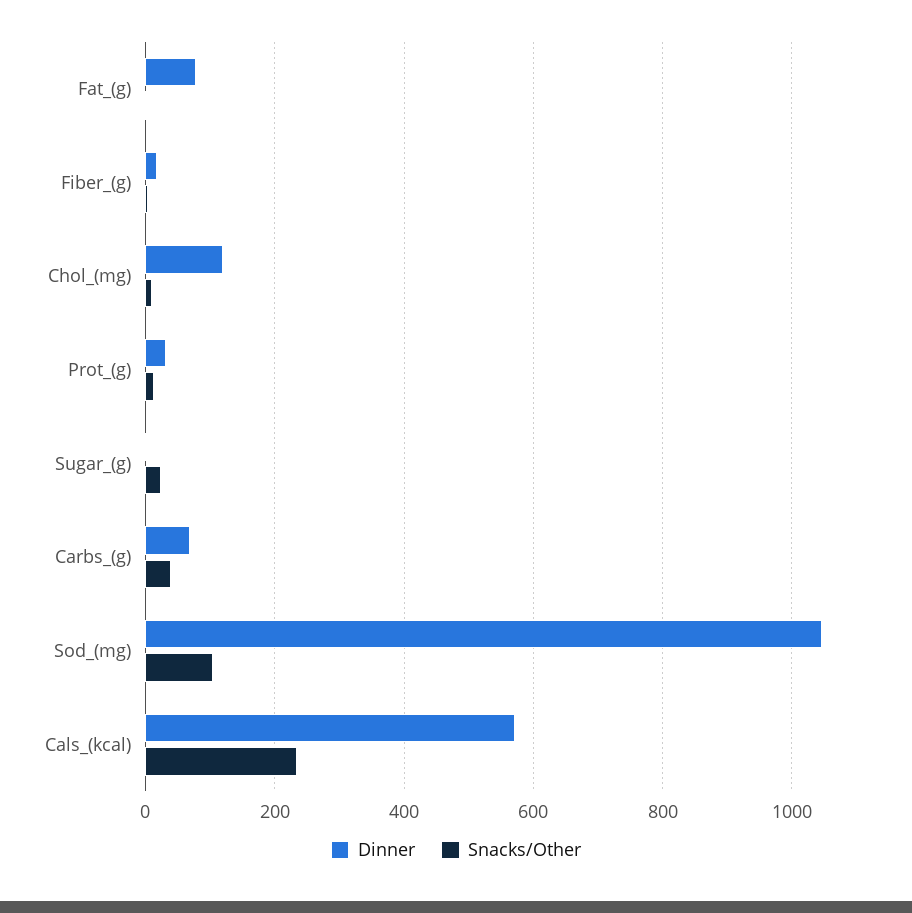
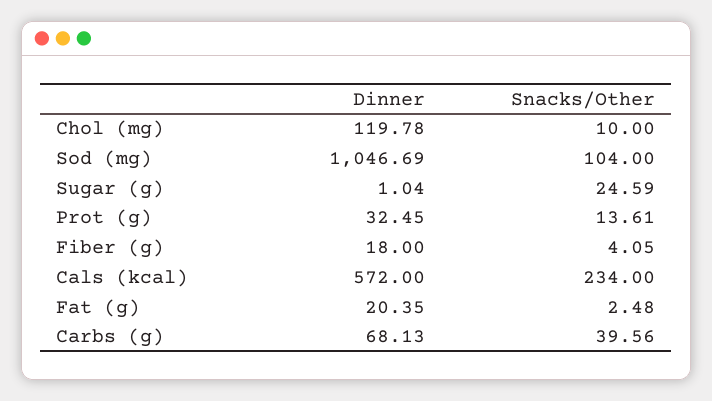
Dinner, Fat_(g): 80 -> 20.35

